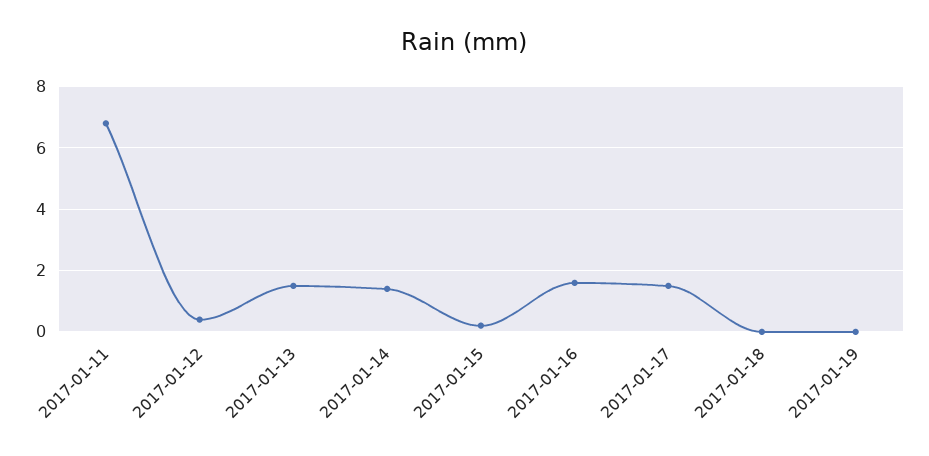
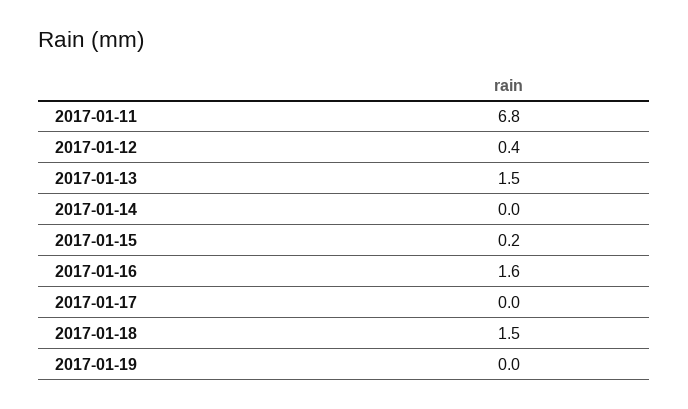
2017-01-14: 1.5 -> 0
2017-01-17: 1.5 -> 0
2017-01-18: 0 -> 1.5

